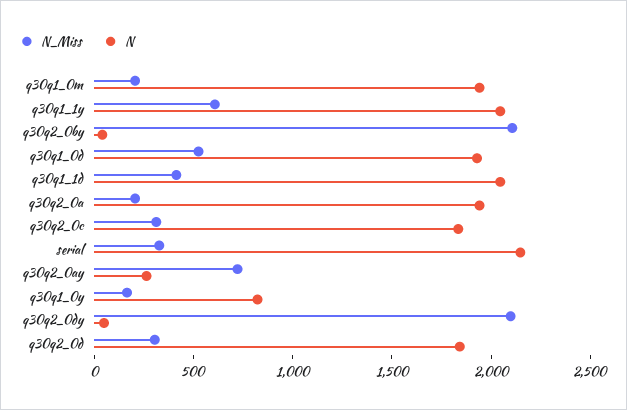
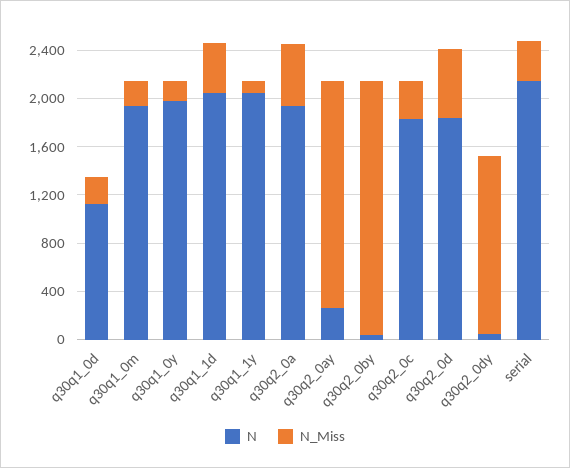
N_Miss, q30q1_1y: 600 -> 100
N_Miss, q30q1_0d: 500 -> 200
N, q30q1_0d: 1900 -> 1100
N_Miss, q30q2_0a: 200 -> 500
N_Miss, q30q2_0ay: 700 -> 1900
N, q30q1_0y: 800 -> 2000
N_Miss, q30q2_0dy: 2100 -> 1500
N_Miss, q30q2_0d: 300 -> 600

